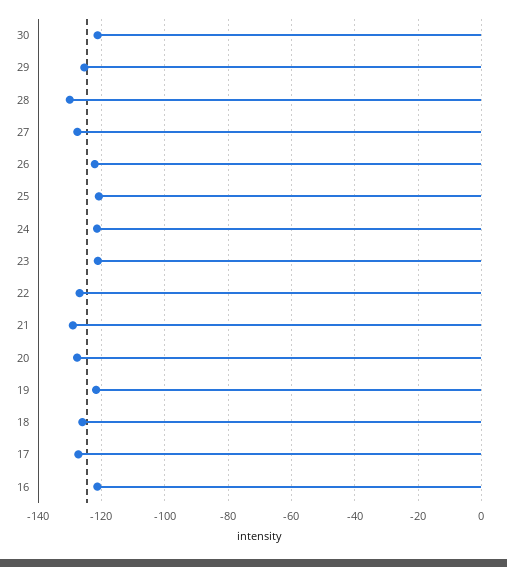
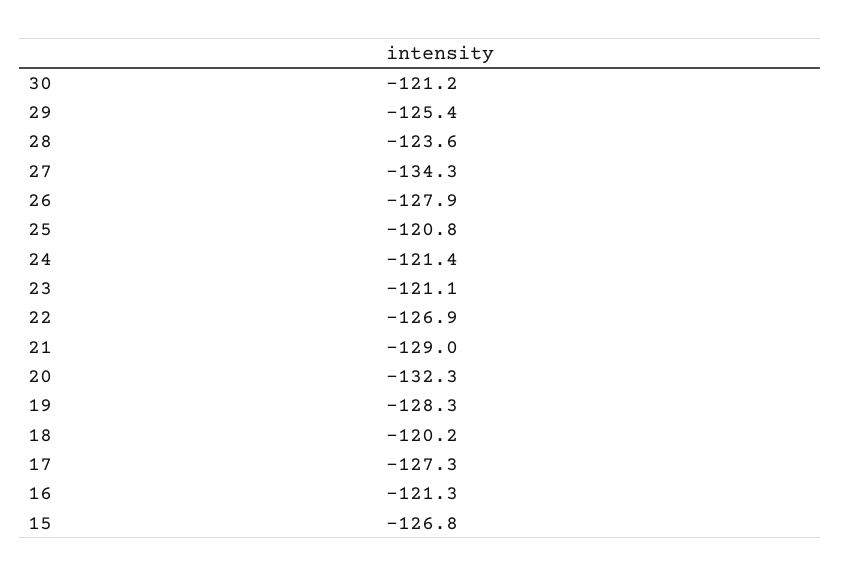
28: -130 -> -123.6
27: -128 -> -134.3
26: -122 -> -127.9
20: -128 -> -132.3
19: -122 -> -128.3
18: -126 -> -120.2
15: none -> -126.8

